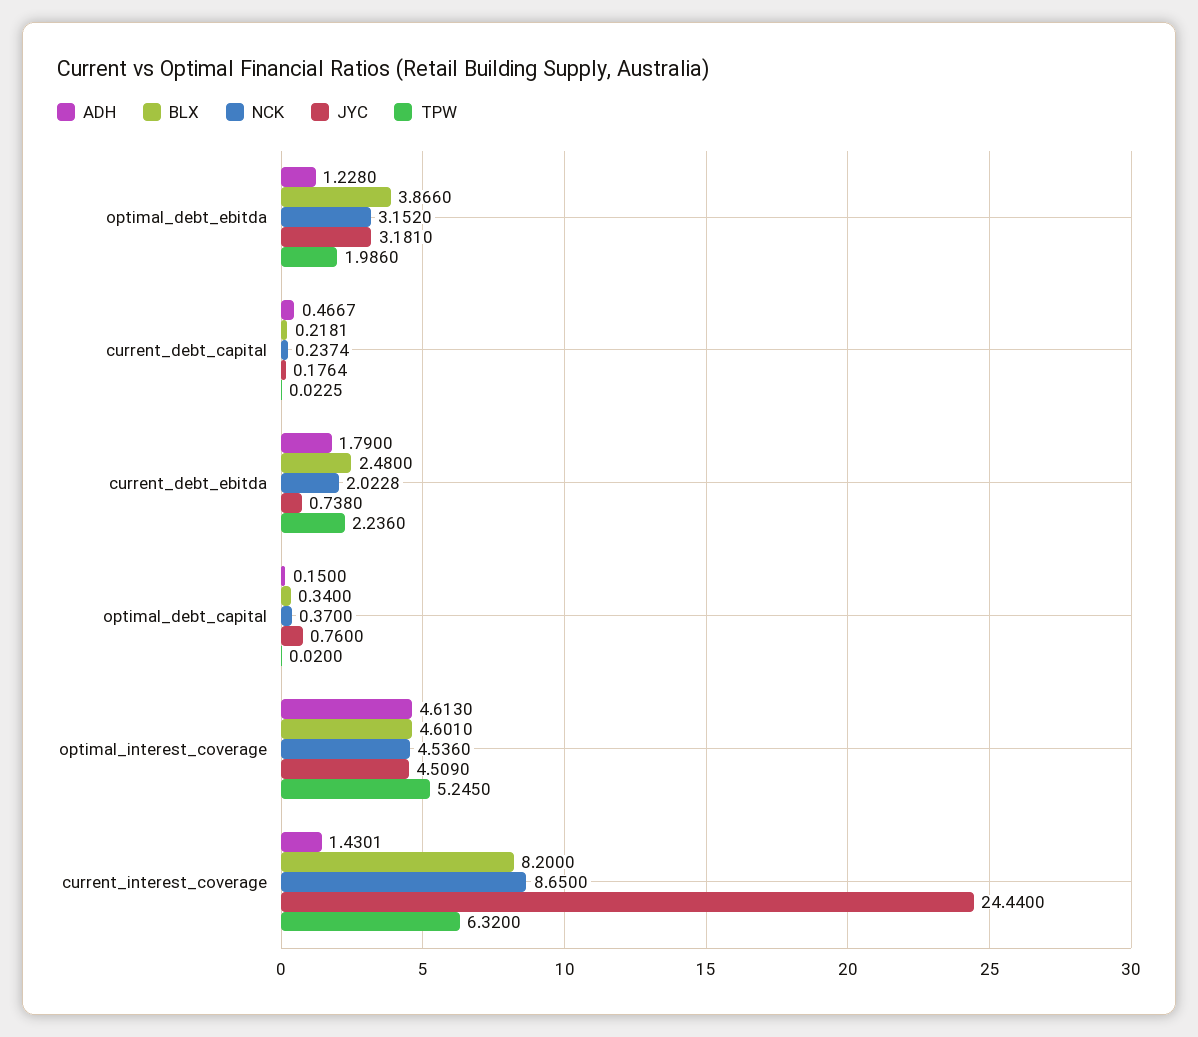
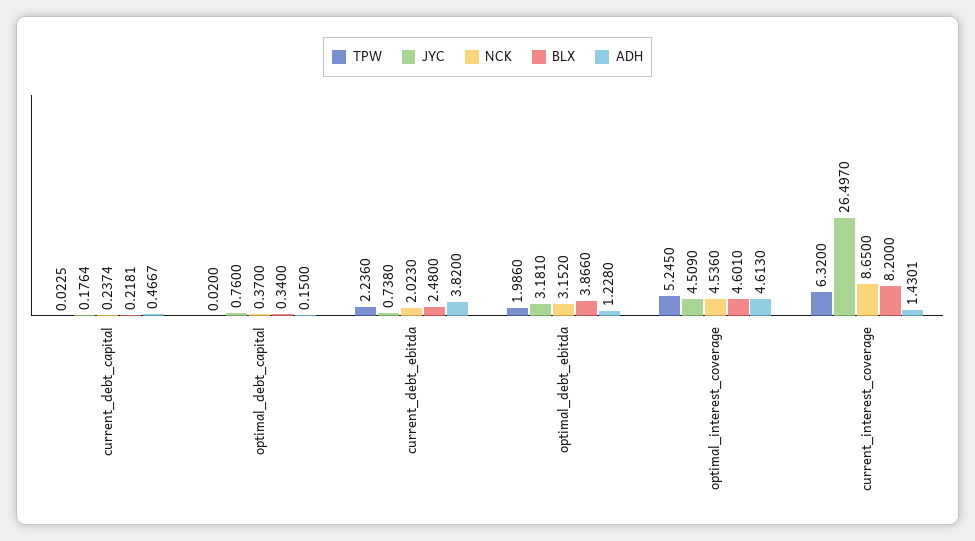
ADH, current_debt_ebitda: 1.79 -> 3.82
NCK, current_debt_ebitda: 2.0228 -> 2.023
JYC, current_interest_coverage: 24.44 -> 26.497

